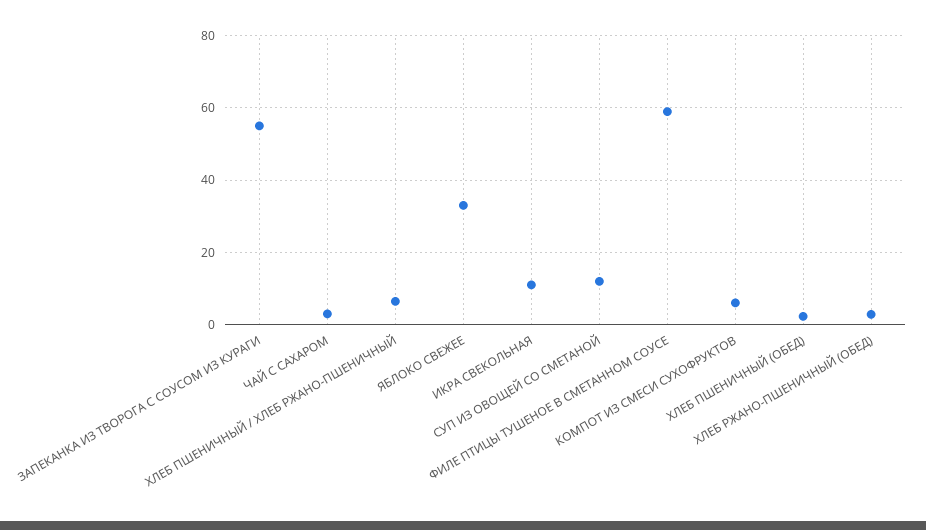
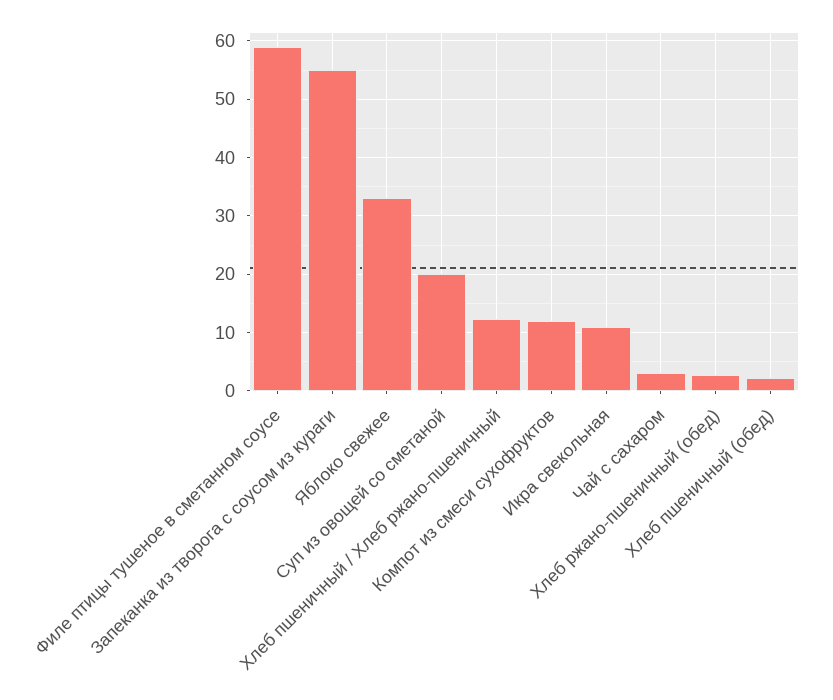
ХЛЕБ ПШЕНИЧНЫЙ / ХЛЕБ РЖАНО-ПШЕНИЧНЫЙ: 6 -> 12
СУП ИЗ ОВОЩЕЙ СО СМЕТАНОЙ: 12 -> 20
КОМПОТ ИЗ СМЕСИ СУХОФРУКТОВ: 6 -> 12

